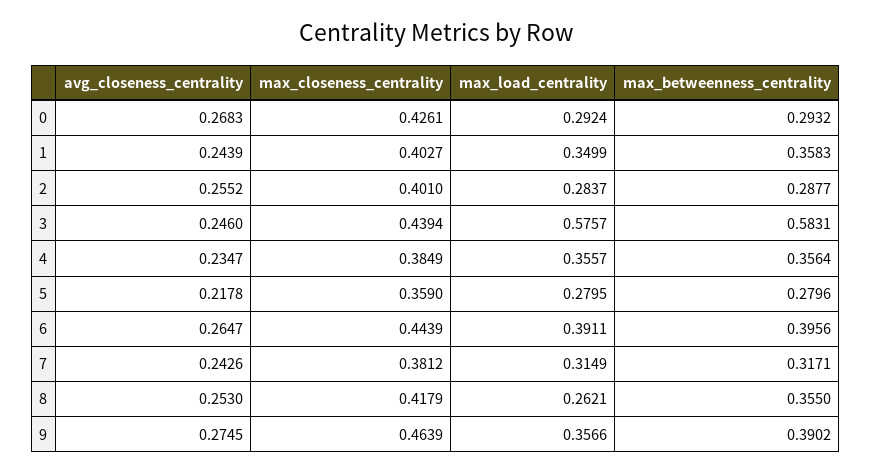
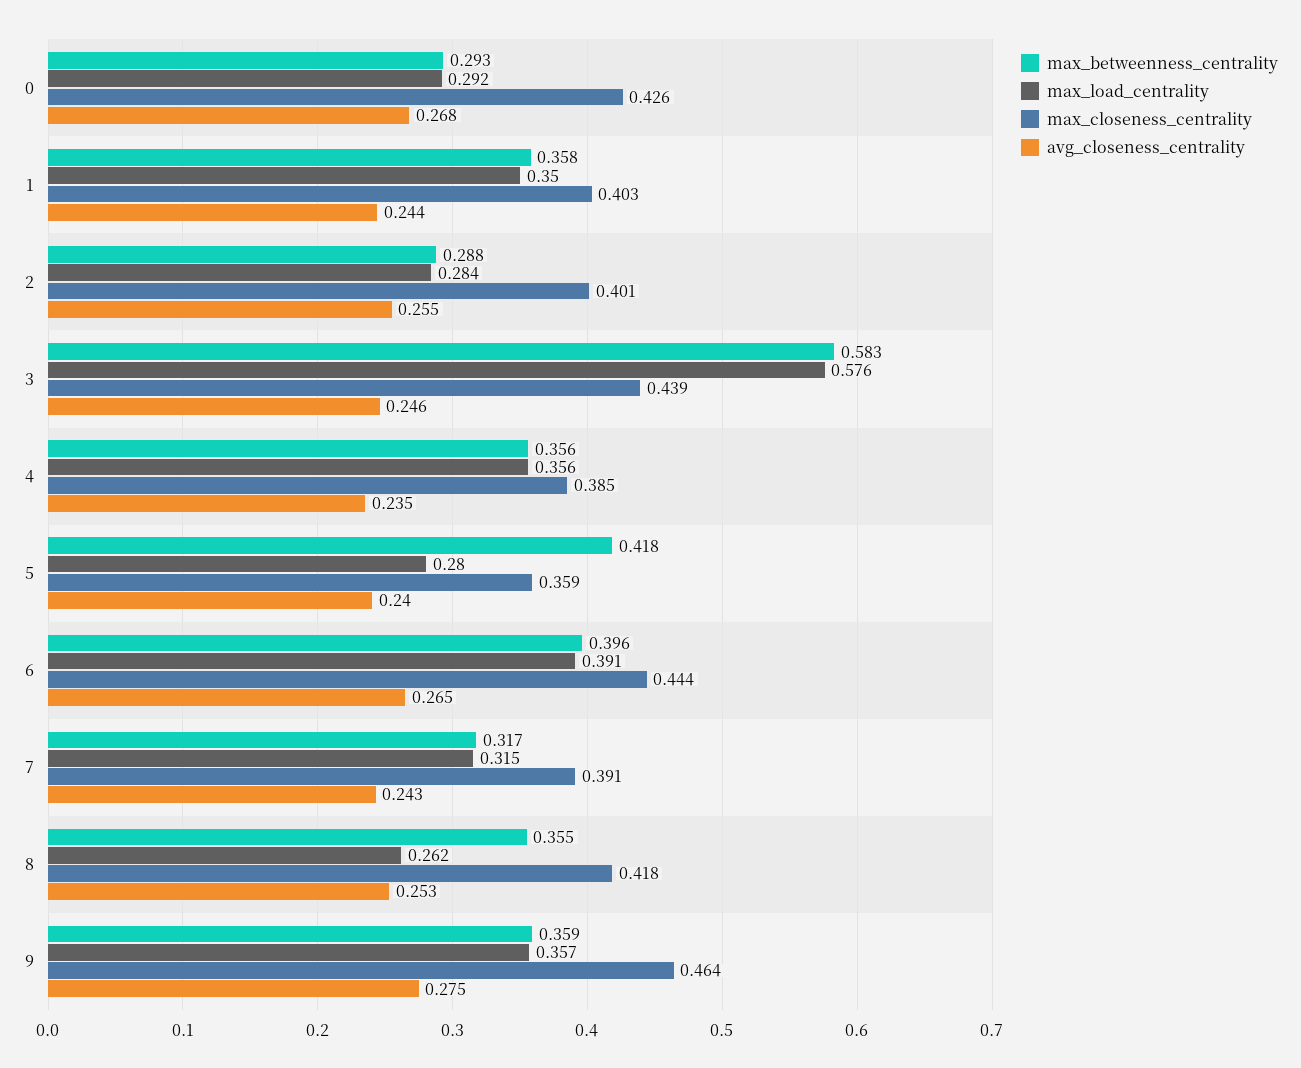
avg_closeness_centrality, 5: 0.2178 -> 0.24
max_betweenness_centrality, 5: 0.2796 -> 0.418
max_closeness_centrality, 7: 0.3812 -> 0.391
max_betweenness_centrality, 9: 0.3902 -> 0.359

